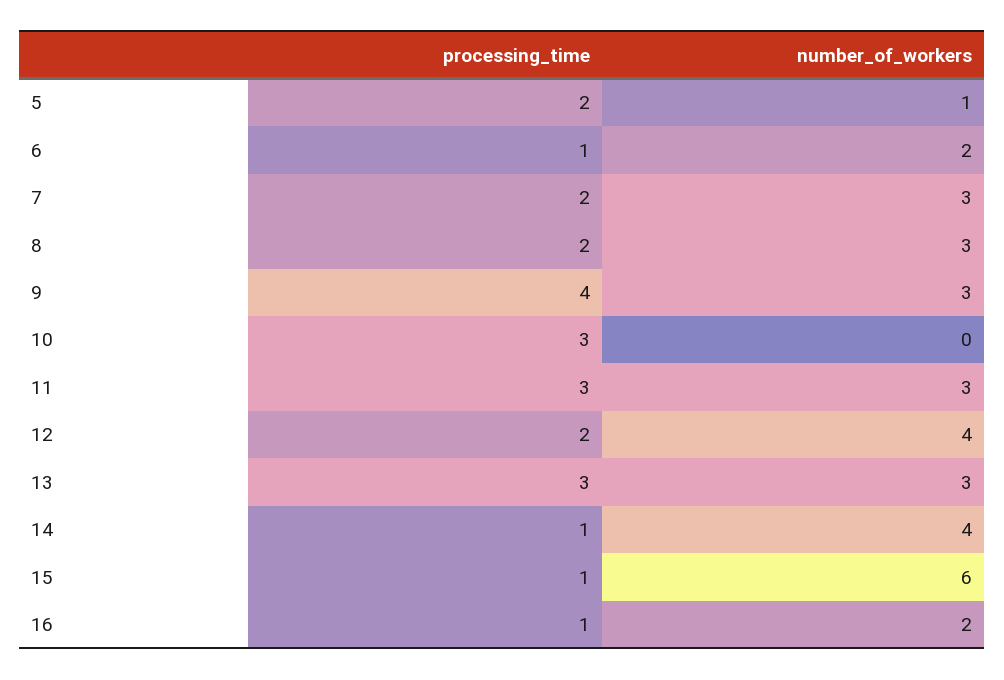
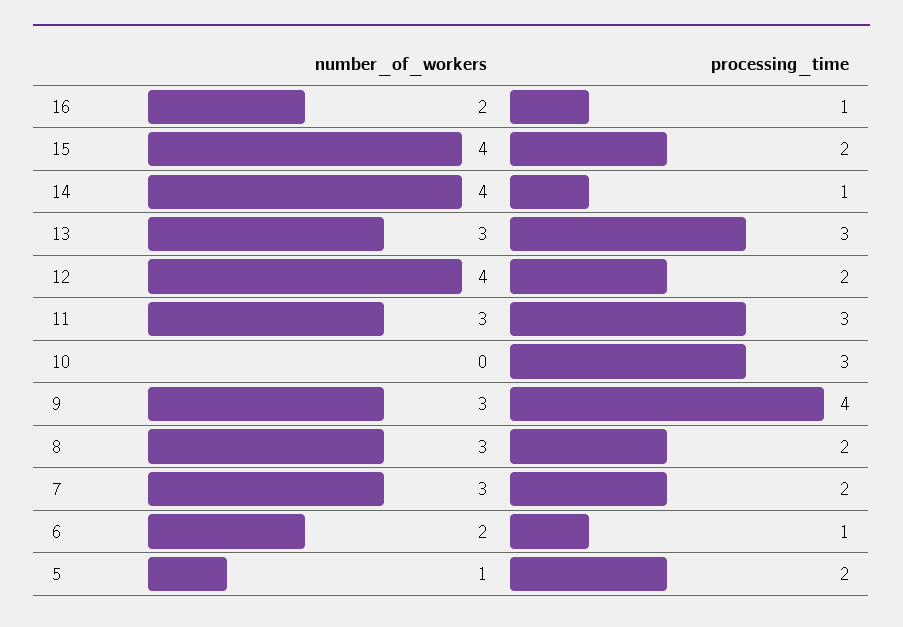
processing_time, 15: 1 -> 2
number_of_workers, 15: 6 -> 4

